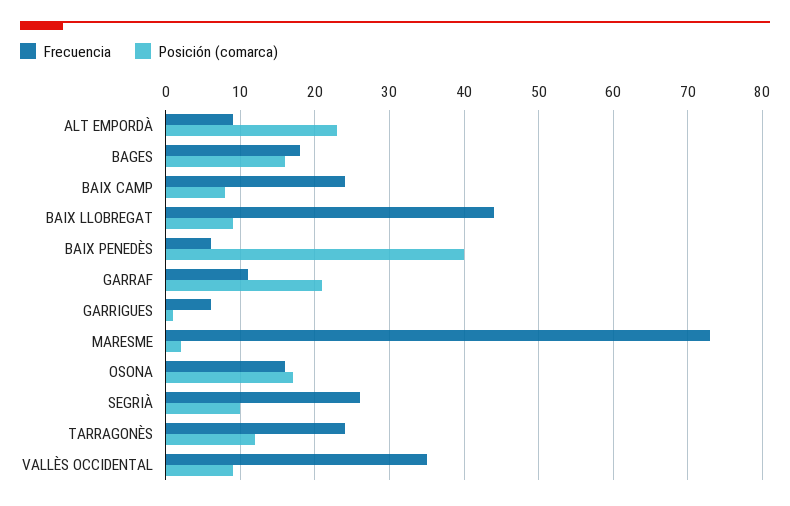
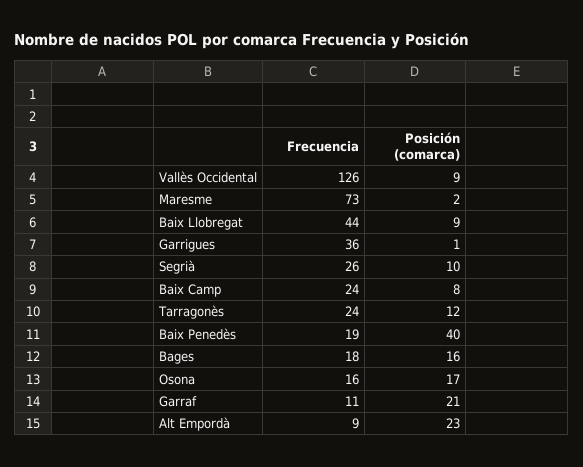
Frecuencia, BAIX PENEDÈS: 6 -> 19
Frecuencia, GARRIGUES: 6 -> 36
Frecuencia, VALLÈS OCCIDENTAL: 35 -> 126

